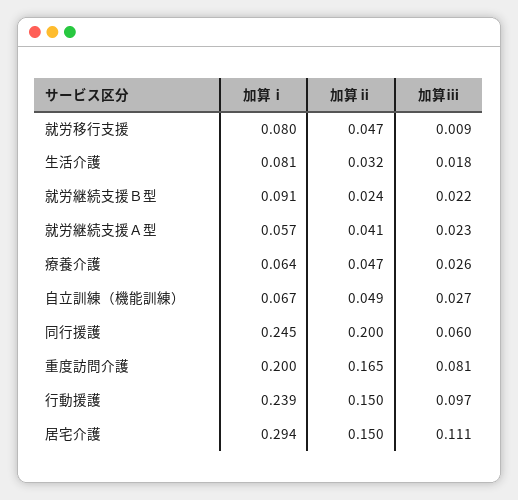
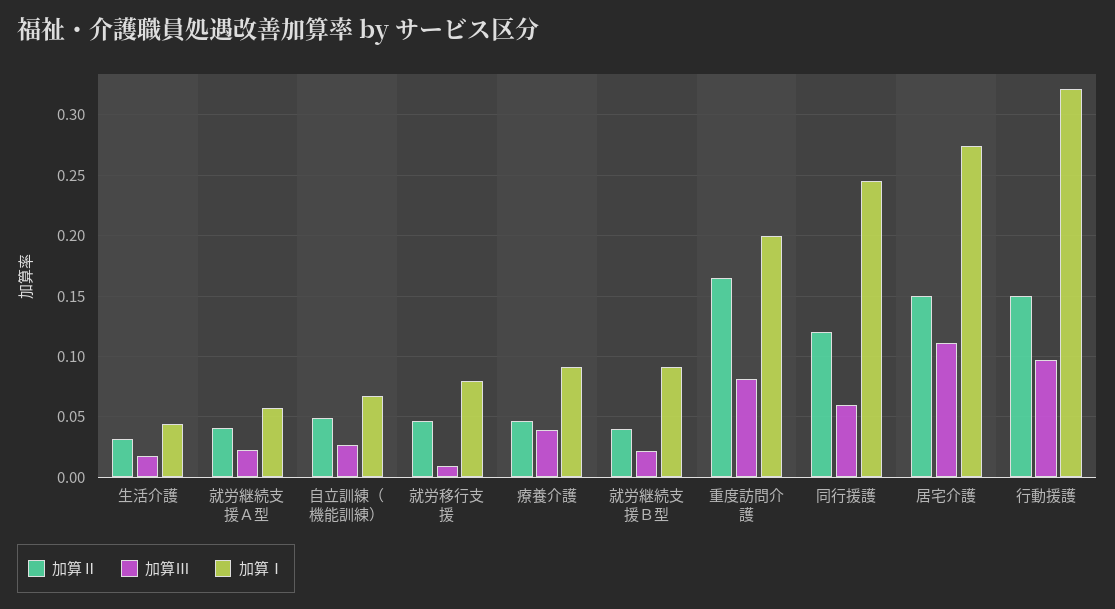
加算ⅰ, 生活介護: 0.081 -> 0.045
加算ⅱ, 就労継続支援Ｂ型: 0.024 -> 0.04
加算ⅰ, 療養介護: 0.064 -> 0.09
加算ⅲ, 療養介護: 0.026 -> 0.04
加算ⅱ, 同行援護: 0.2 -> 0.12
加算ⅰ, 行動援護: 0.239 -> 0.32
加算ⅰ, 居宅介護: 0.294 -> 0.275

